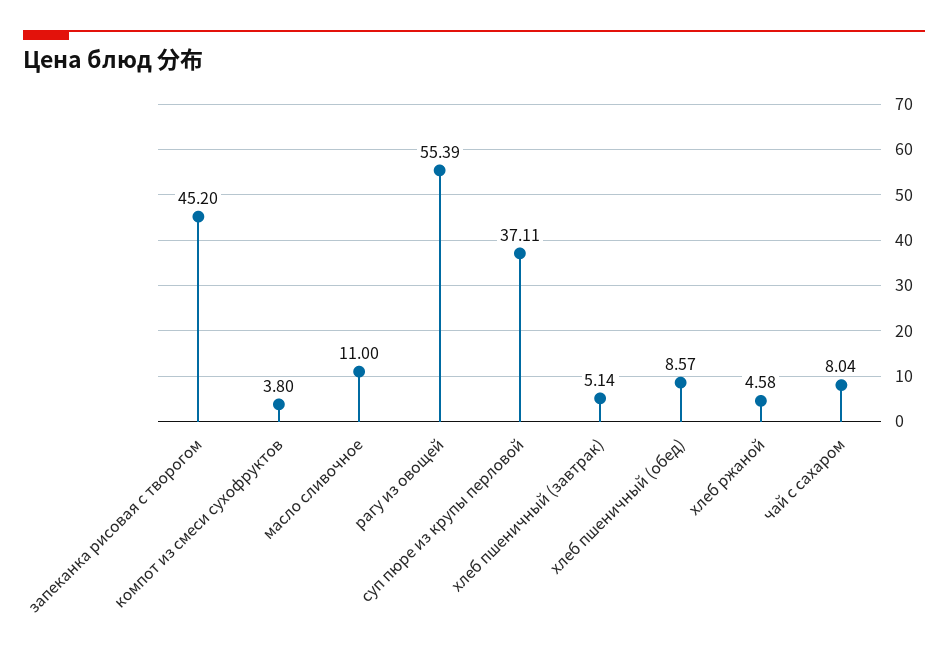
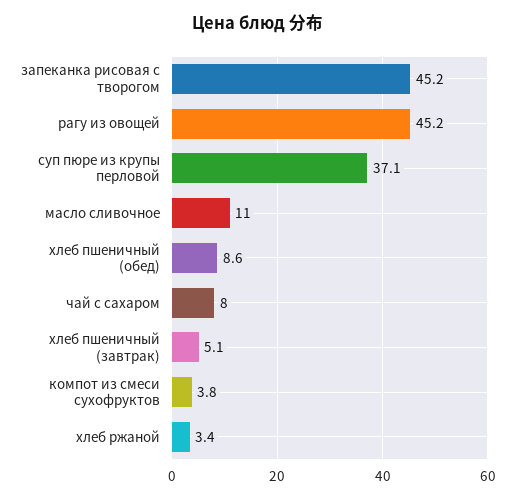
рагу из овощей: 55.39 -> 45.2
хлеб ржаной: 4.58 -> 3.4

